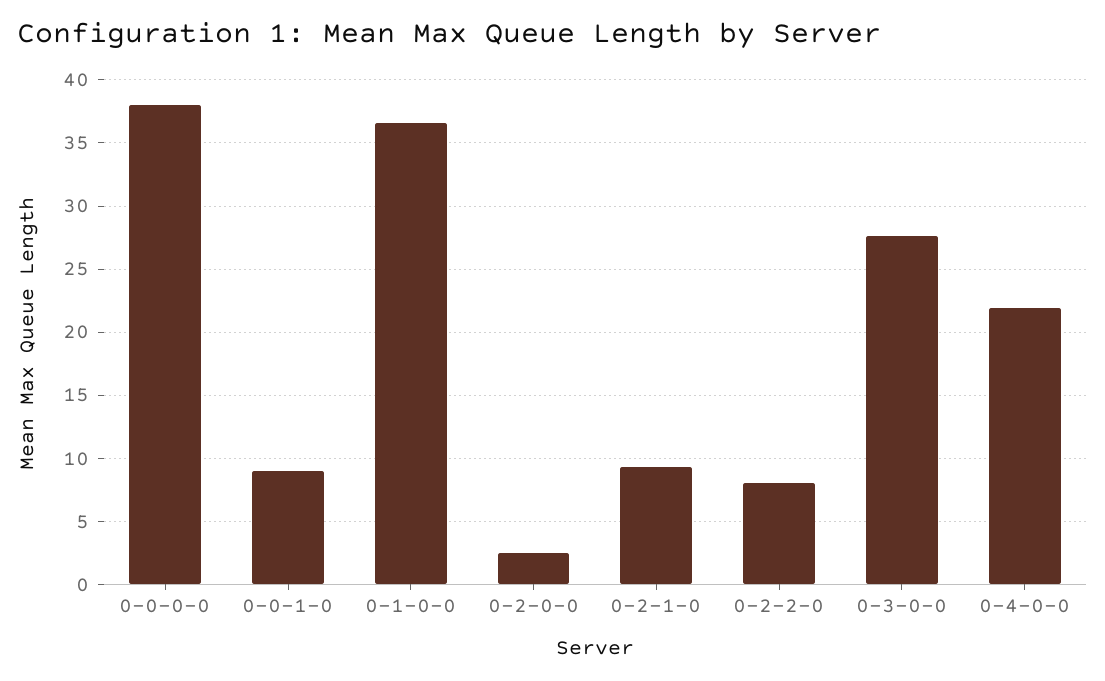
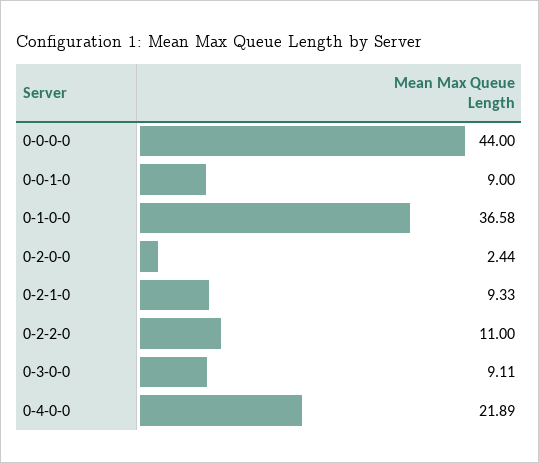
0-0-0-0: 38 -> 44
0-2-2-0: 8 -> 11
0-3-0-0: 27.5 -> 9.11

